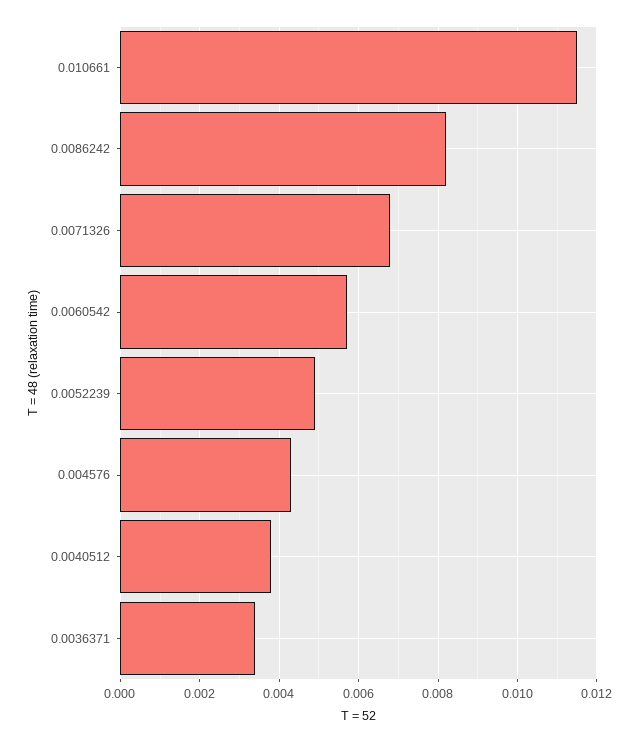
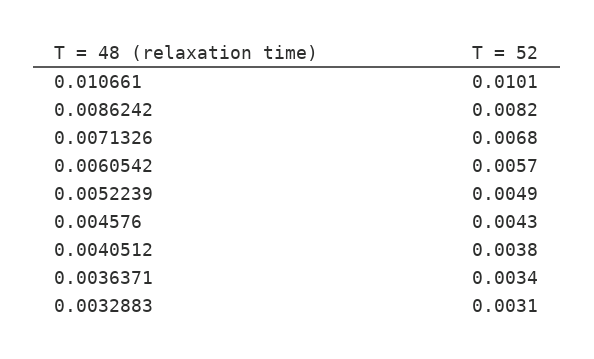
0.010661: 0.0115 -> 0.0101
0.0032883: none -> 0.0031

